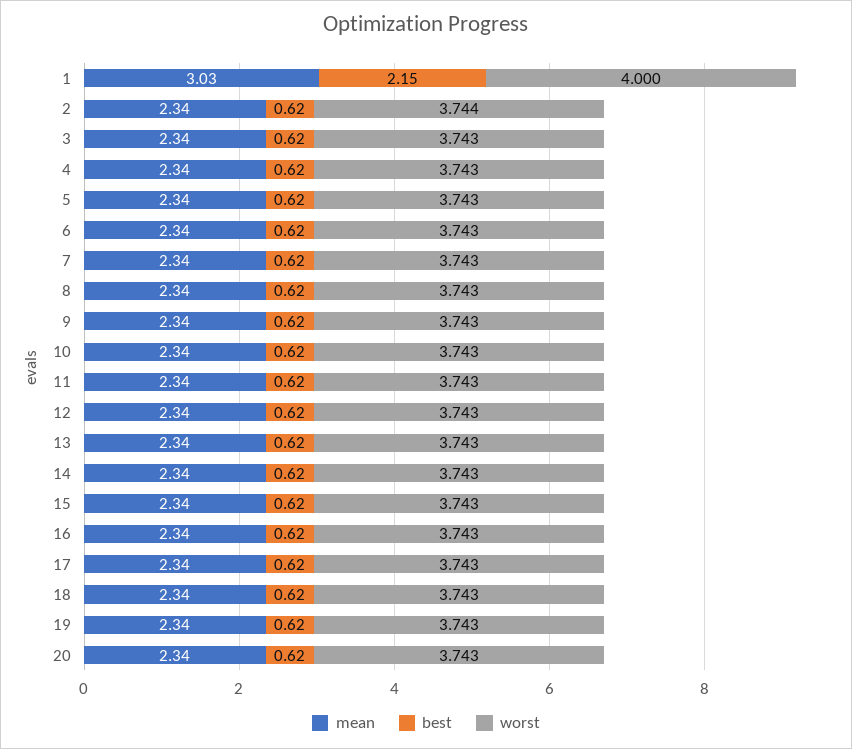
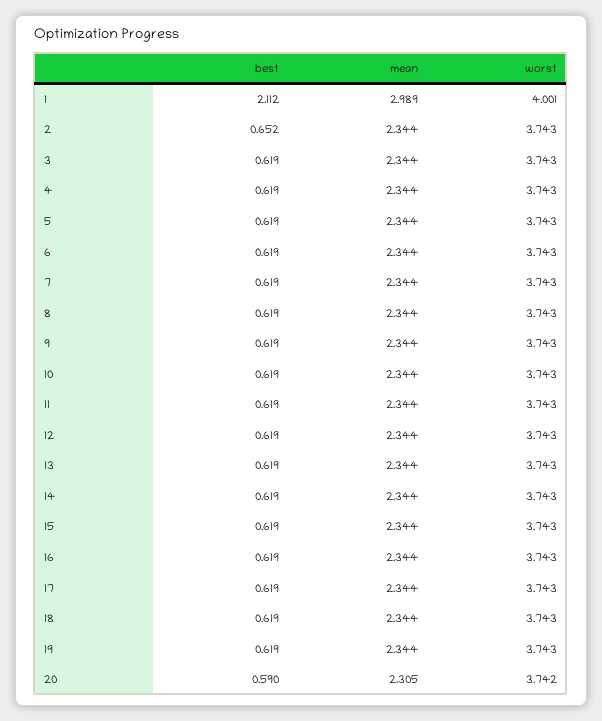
mean, 1: 3.03 -> 2.989
best, 1: 2.15 -> 2.112
worst, 1: 4 -> 4.001
best, 2: 0.62 -> 0.652
worst, 2: 3.744 -> 3.743
mean, 20: 2.34 -> 2.305
best, 20: 0.62 -> 0.59
worst, 20: 3.743 -> 3.742

